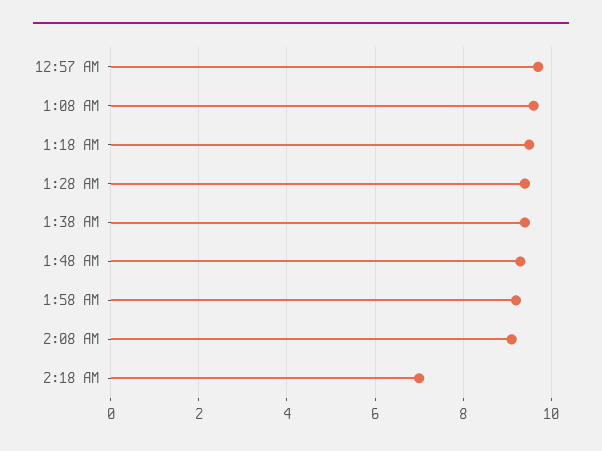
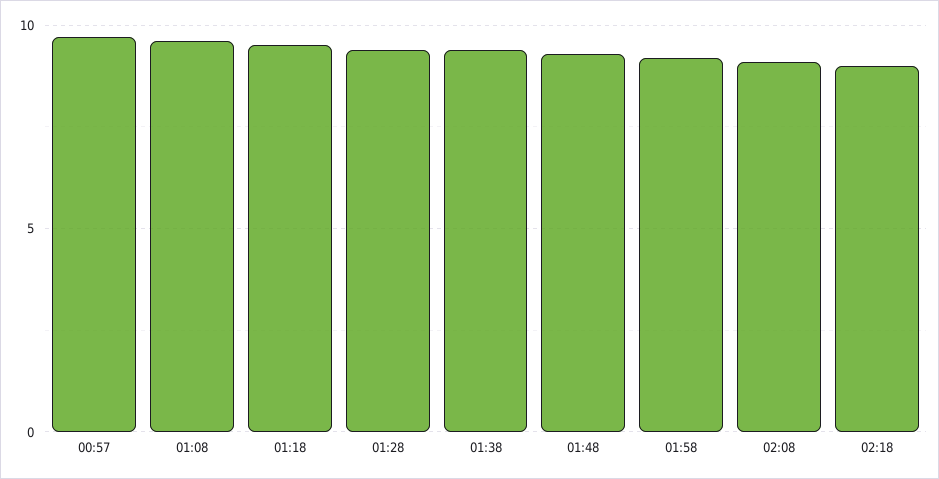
2:18 AM: 7 -> 9

